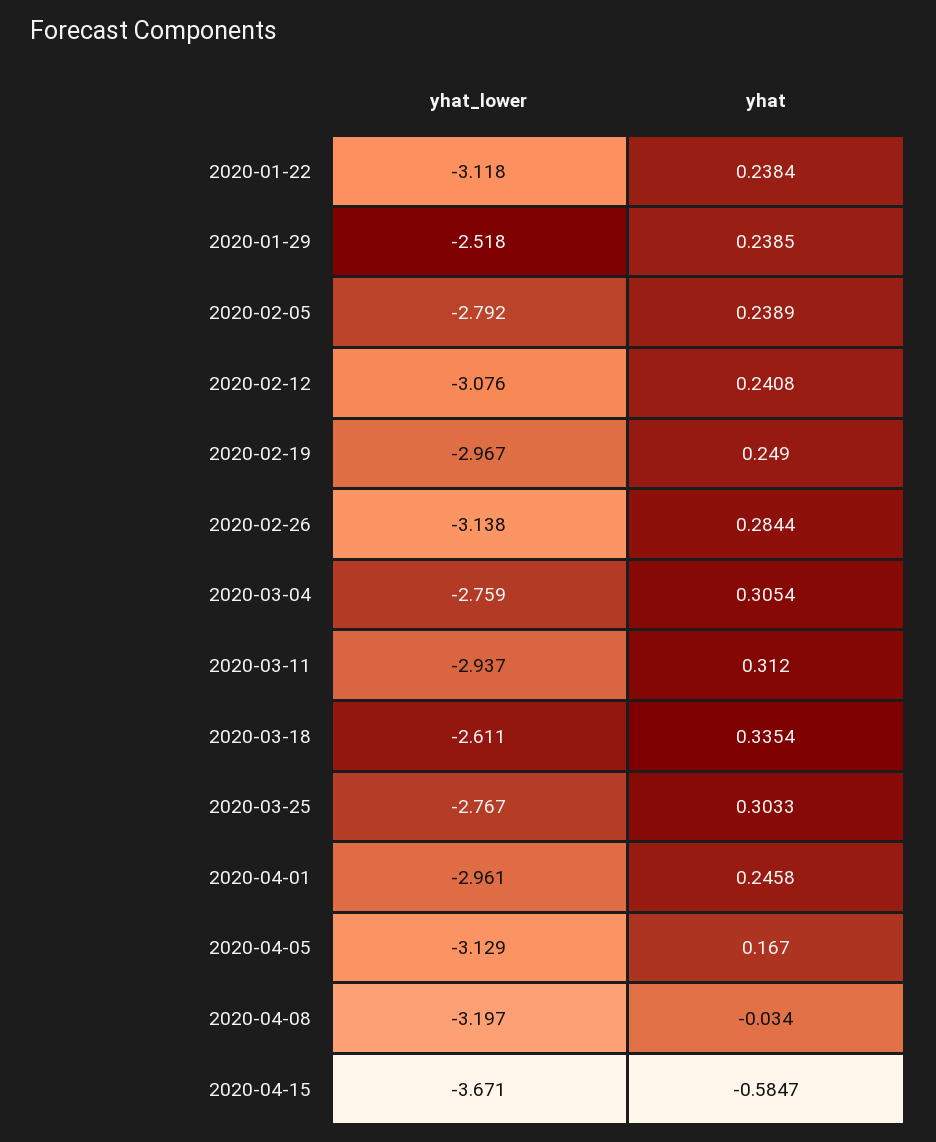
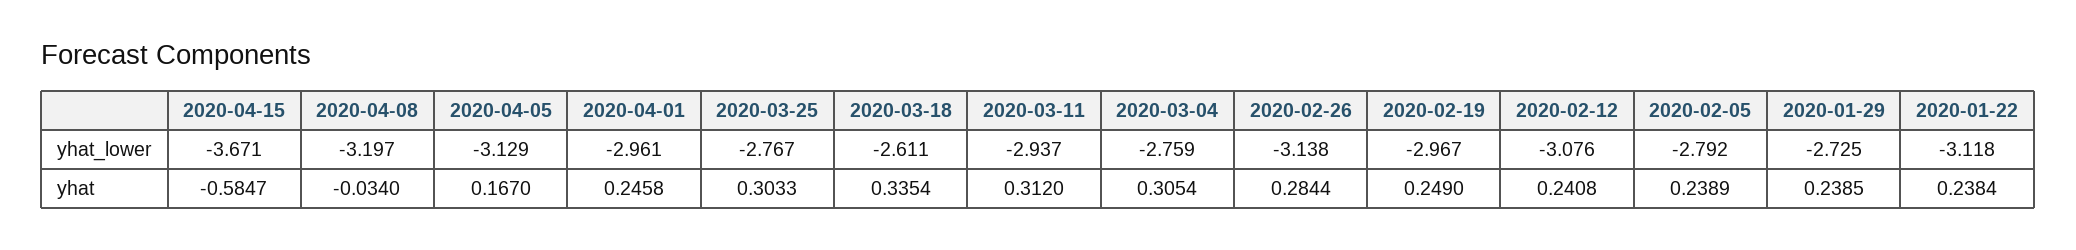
yhat_lower, 2020-01-29: -2.518 -> -2.725

